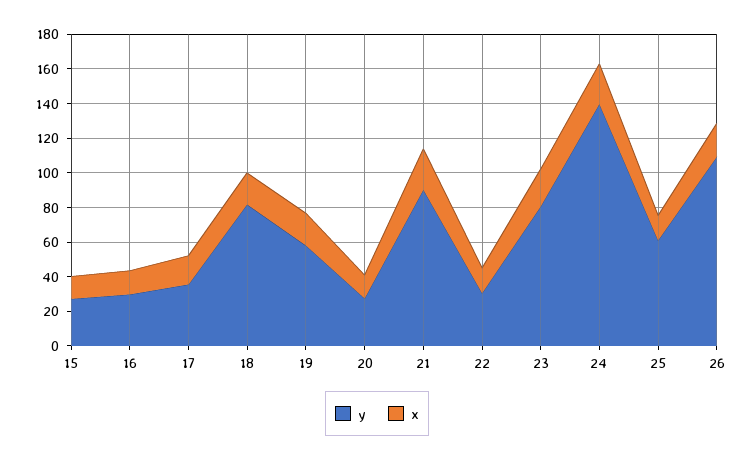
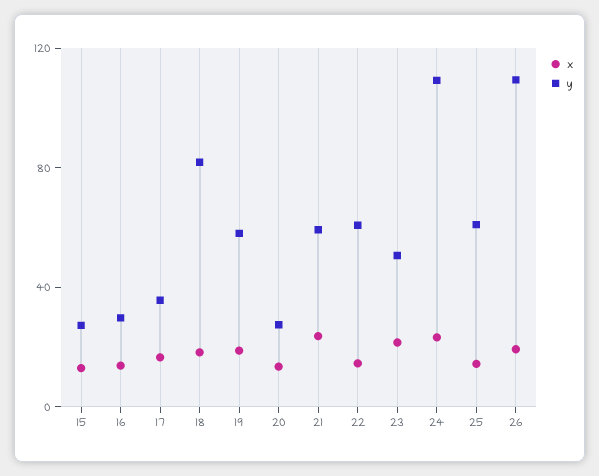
y, 21: 90 -> 60
y, 22: 30 -> 60
y, 23: 80 -> 50
y, 24: 140 -> 110

